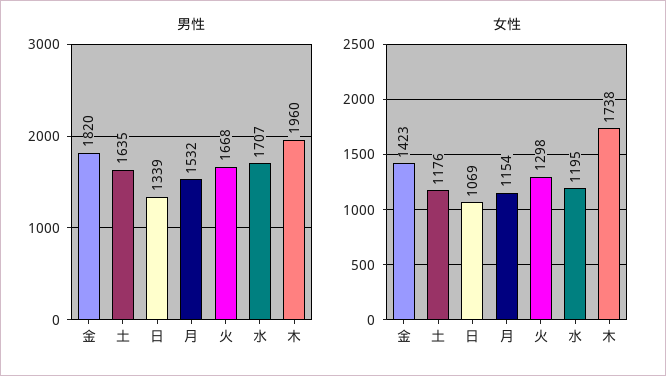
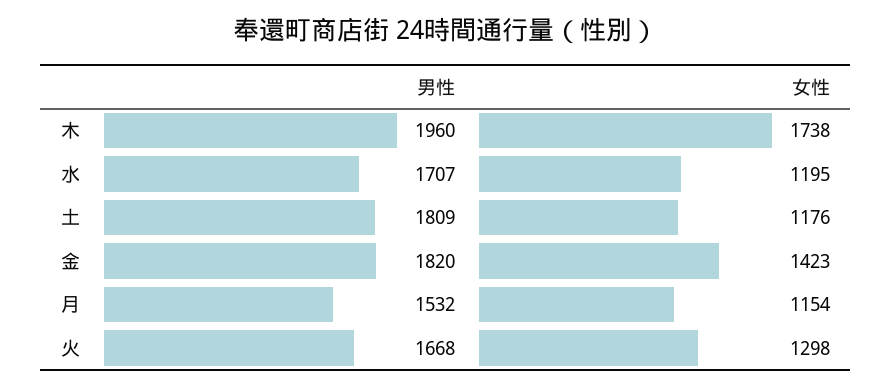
男性, 土: 1635 -> 1809
男性, 日: 1339 -> none
女性, 日: 1069 -> none

